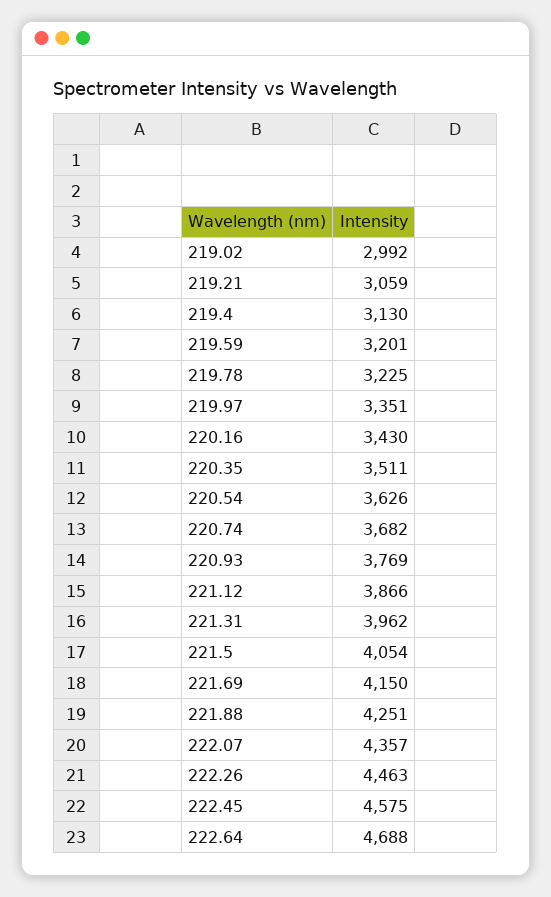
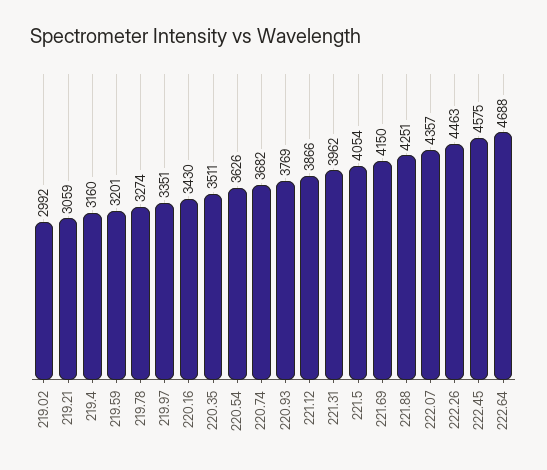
219.4: 3130 -> 3160
219.78: 3225 -> 3274

